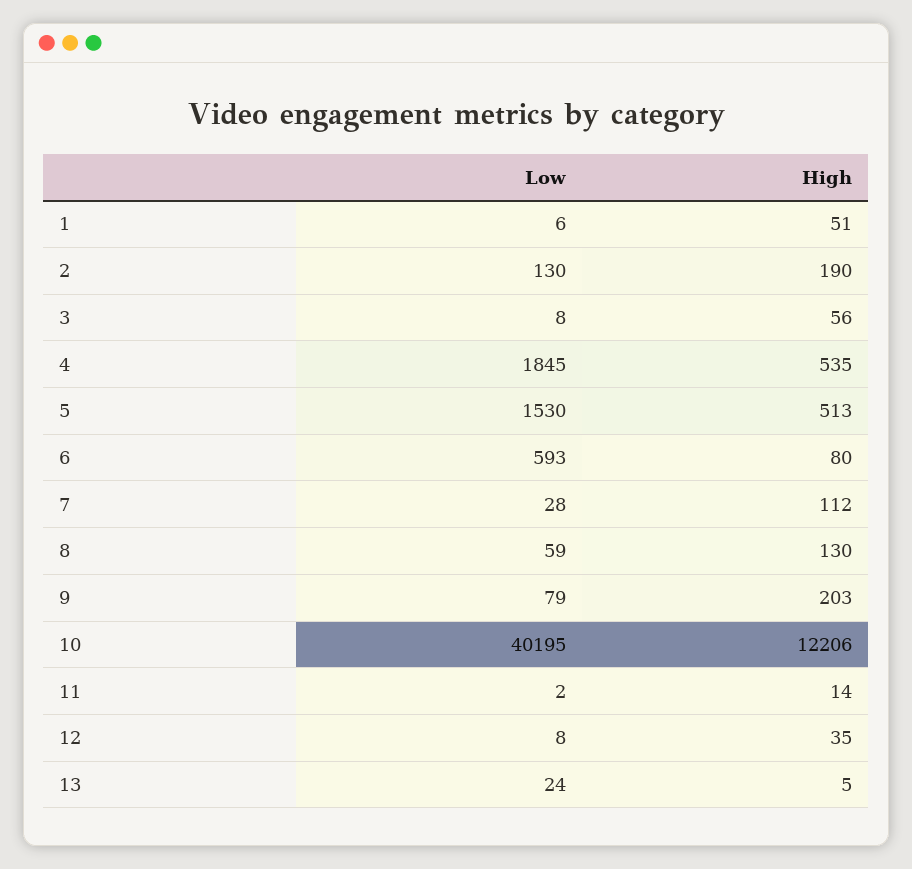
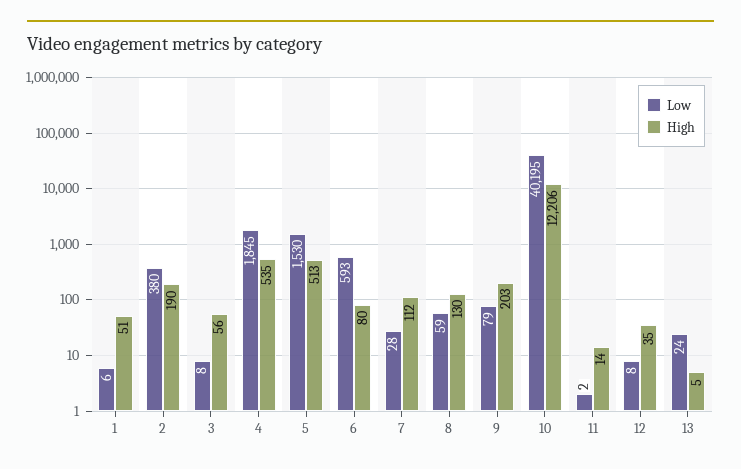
Low, 2: 130 -> 380

